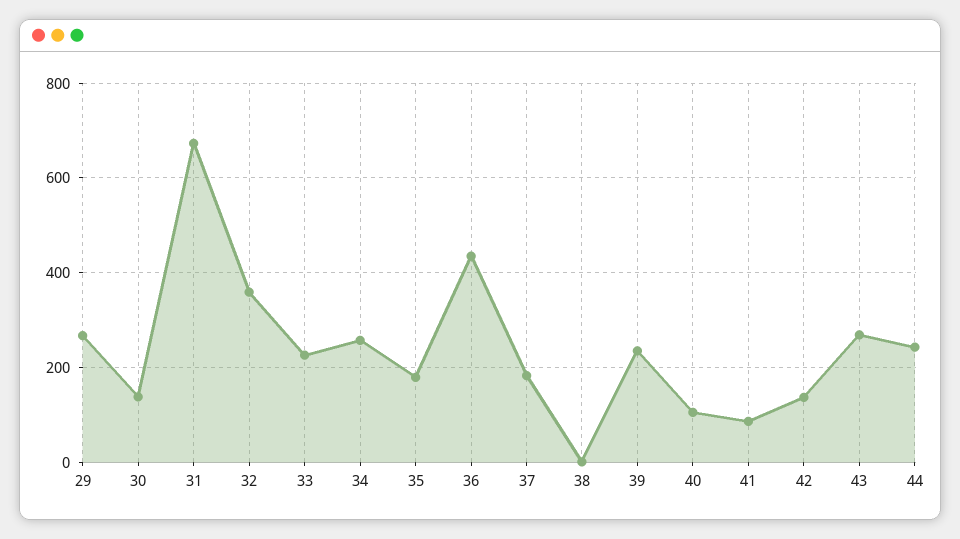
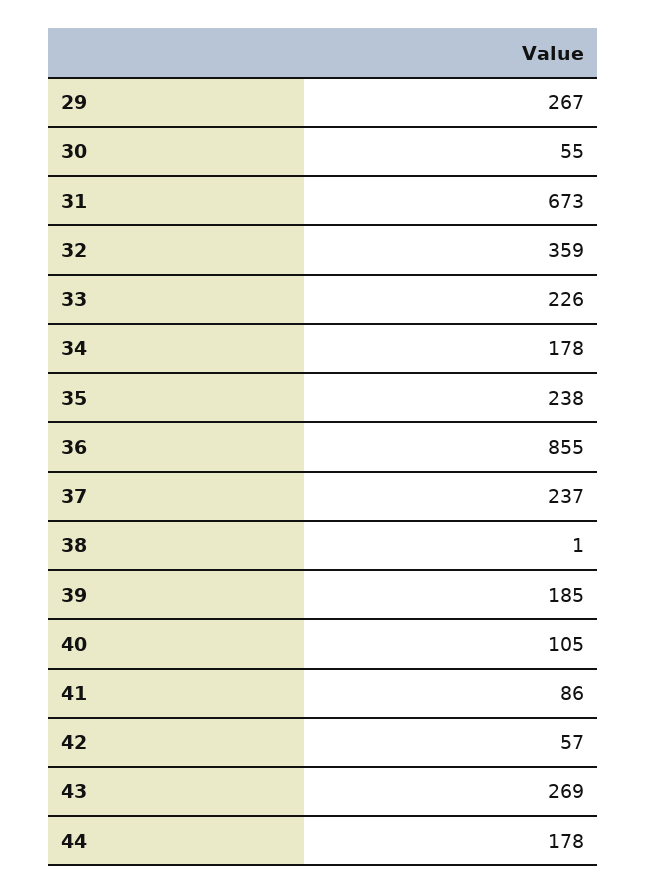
30: 140 -> 55
34: 260 -> 178
35: 180 -> 238
36: 440 -> 855
37: 180 -> 237
39: 240 -> 185
42: 140 -> 57
44: 240 -> 178

